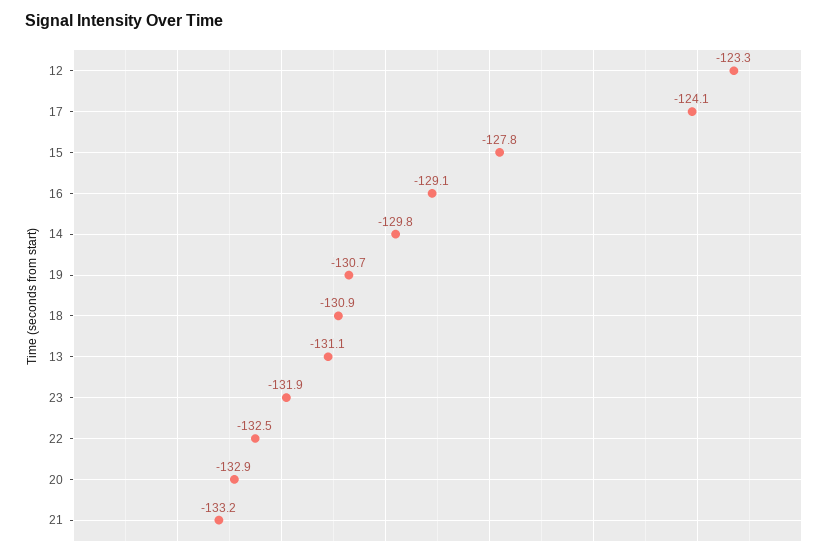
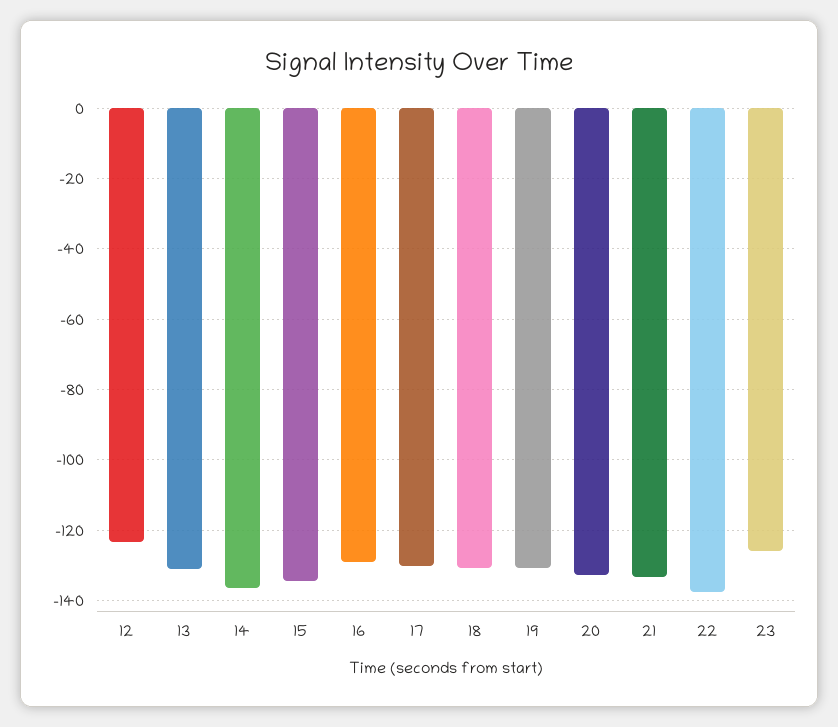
17: -124.1 -> -130
15: -127.8 -> -134
14: -129.8 -> -136
23: -131.9 -> -126
22: -132.5 -> -138

